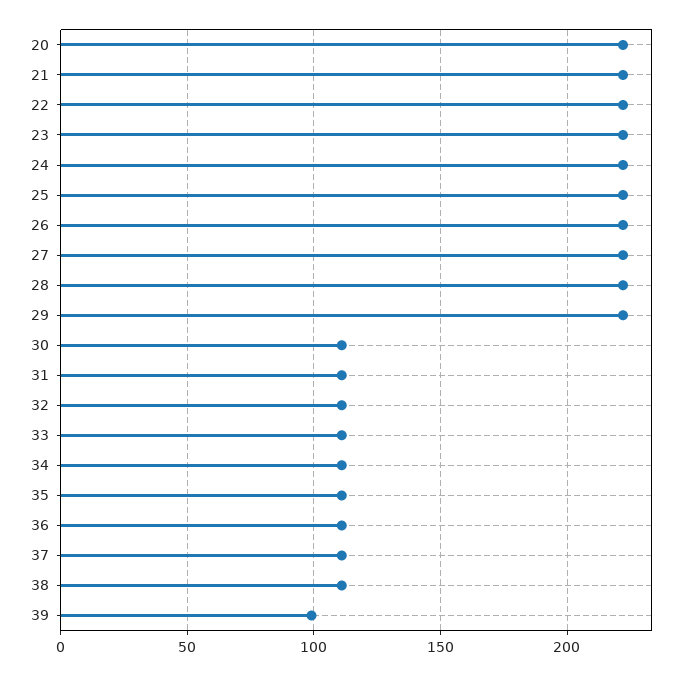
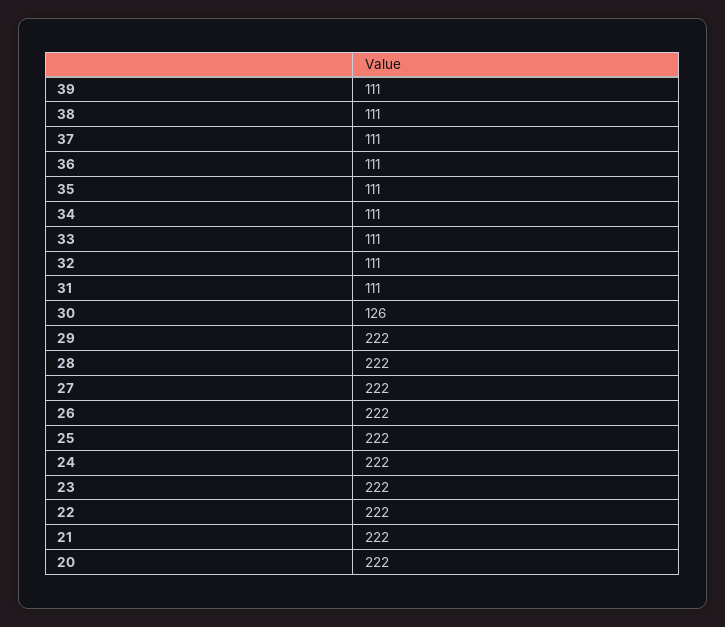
30: 110 -> 126
39: 100 -> 111

